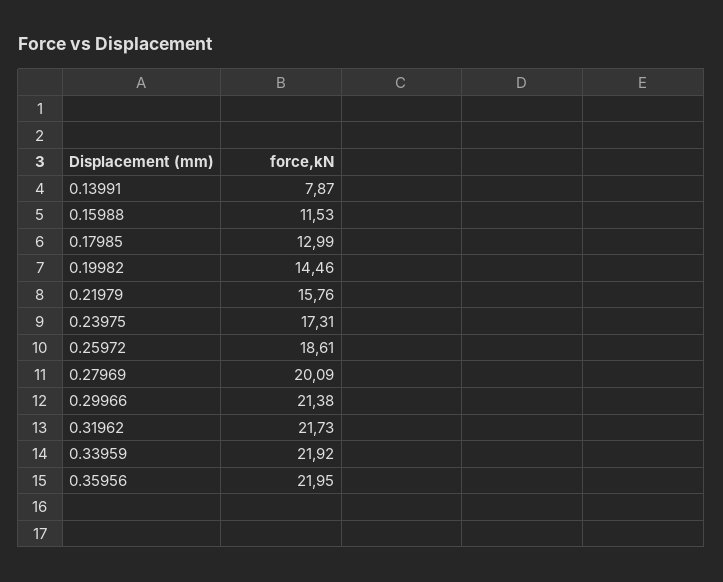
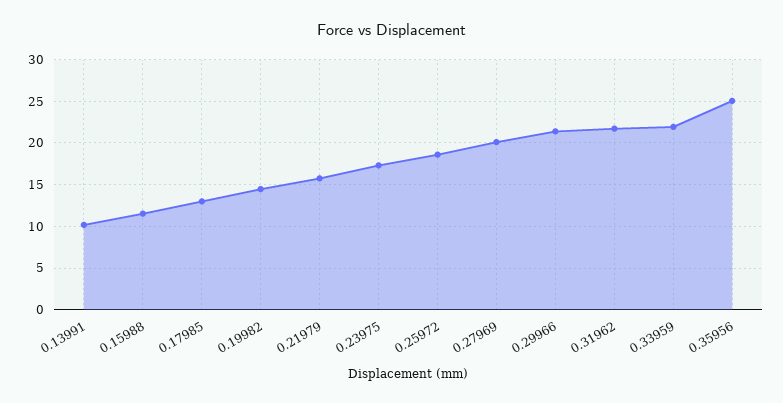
0.13991: 7.87 -> 10
0.35956: 21.95 -> 25

